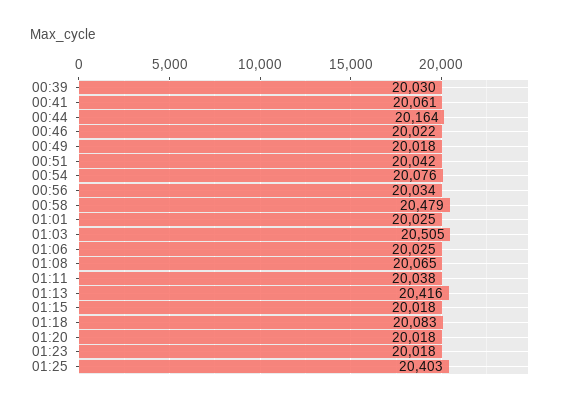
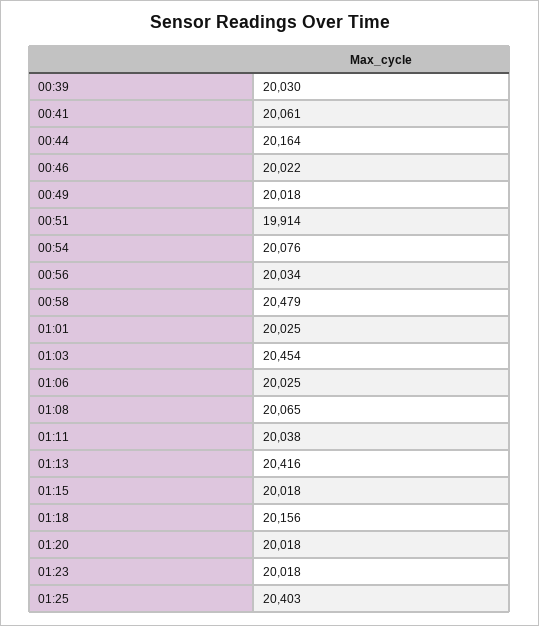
00:51: 20042 -> 19914
01:03: 20505 -> 20454
01:18: 20083 -> 20156

